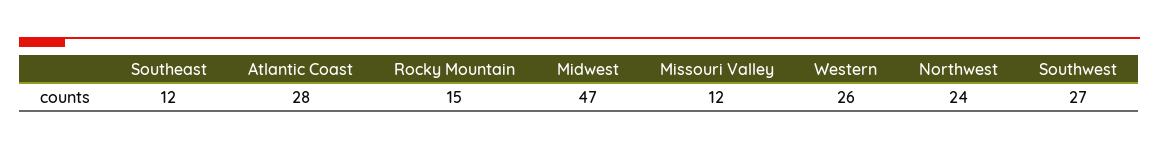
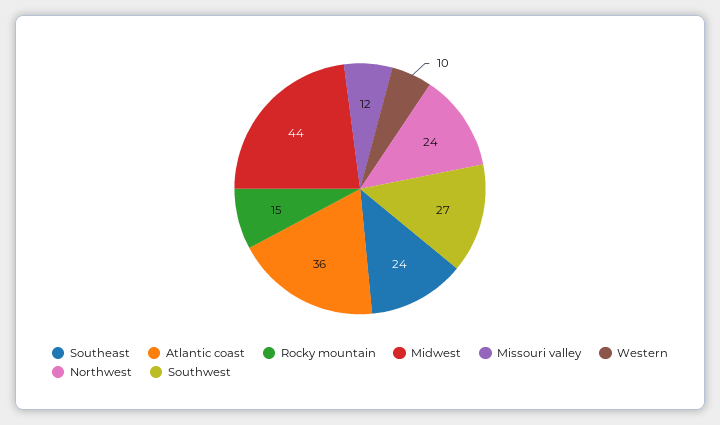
Southeast: 12 -> 24
Atlantic Coast: 28 -> 36
Midwest: 47 -> 44
Western: 26 -> 10

